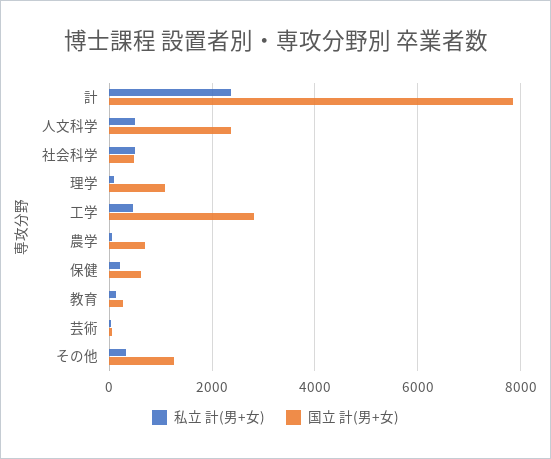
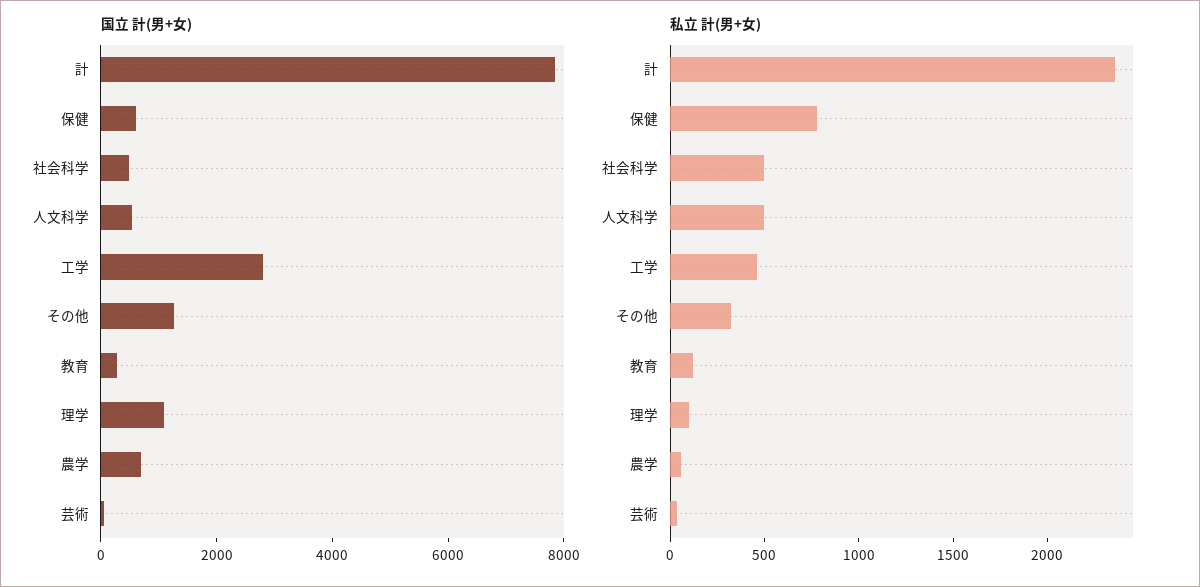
国立 計(男+女), 人文科学: 2400 -> 500
私立 計(男+女), 保健: 200 -> 800

